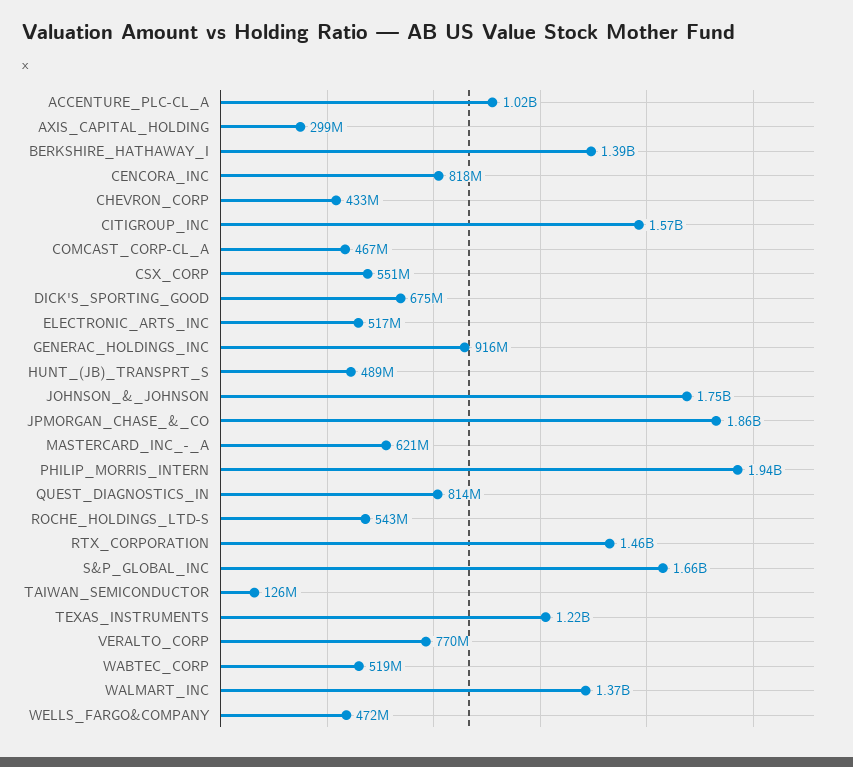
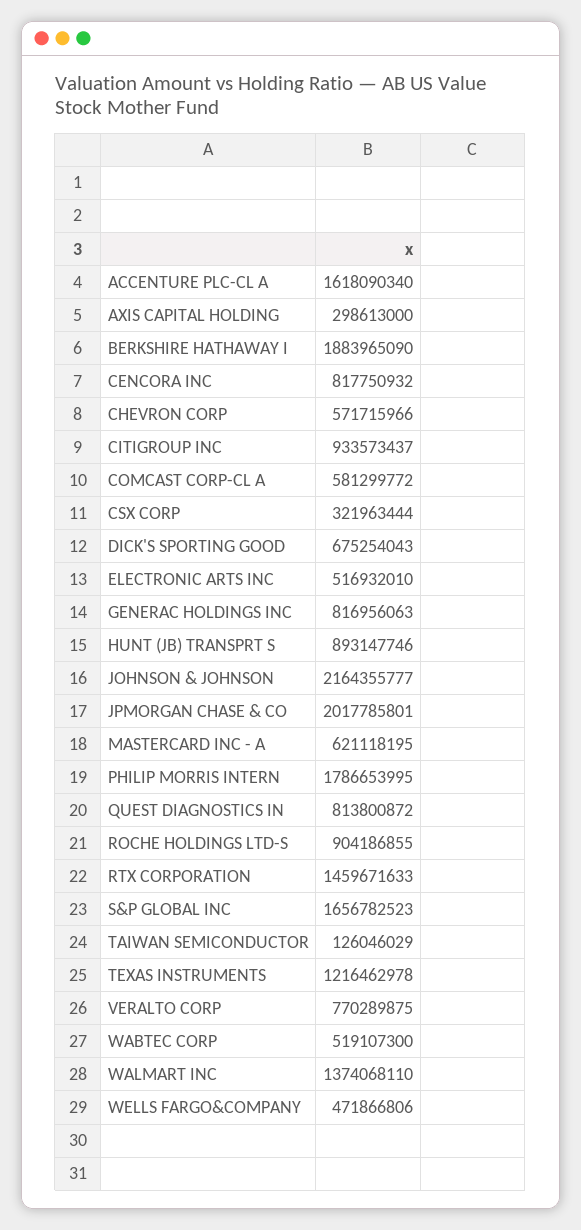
ACCENTURE_PLC-CL_A: 1020000000 -> 1618090340
BERKSHIRE_HATHAWAY_I: 1390000000 -> 1883965090
CHEVRON_CORP: 433000000 -> 571715966
CITIGROUP_INC: 1570000000 -> 933573437
COMCAST_CORP-CL_A: 467000000 -> 581299772
CSX_CORP: 551000000 -> 321963444
GENERAC_HOLDINGS_INC: 916000000 -> 816956063
HUNT_(JB)_TRANSPRT_S: 489000000 -> 893147746
JOHNSON_&_JOHNSON: 1750000000 -> 2164355777
JPMORGAN_CHASE_&_CO: 1860000000 -> 2017785801
PHILIP_MORRIS_INTERN: 1940000000 -> 1786653995
ROCHE_HOLDINGS_LTD-S: 543000000 -> 904186855

